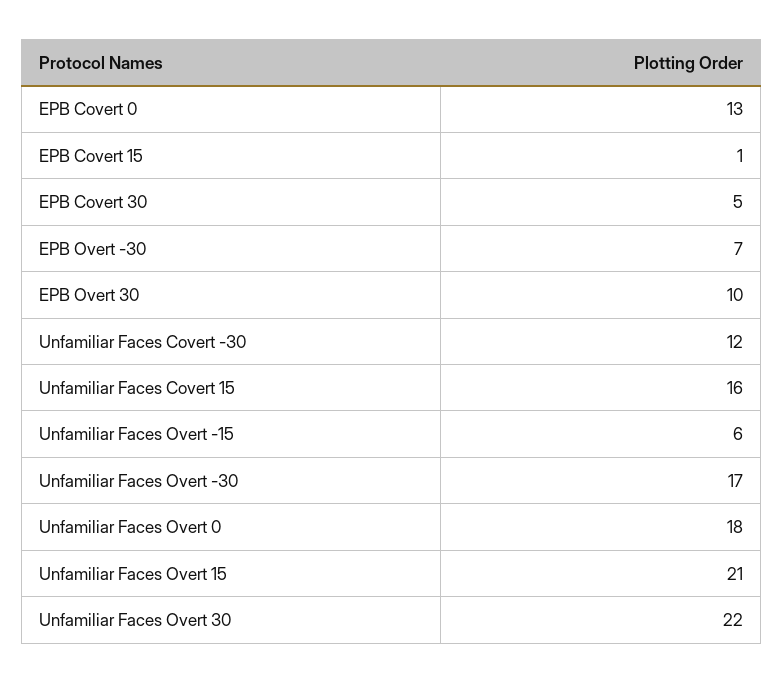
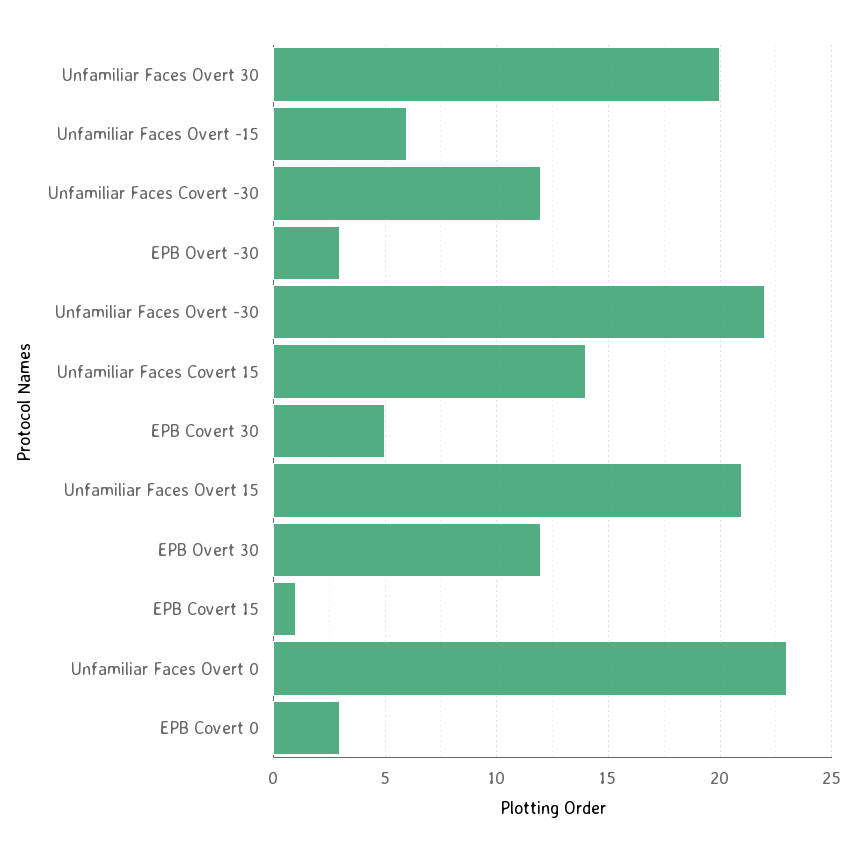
EPB Covert 0: 13 -> 3
EPB Overt -30: 7 -> 3
EPB Overt 30: 10 -> 12
Unfamiliar Faces Covert 15: 16 -> 14
Unfamiliar Faces Overt -30: 17 -> 22
Unfamiliar Faces Overt 0: 18 -> 23
Unfamiliar Faces Overt 30: 22 -> 20

